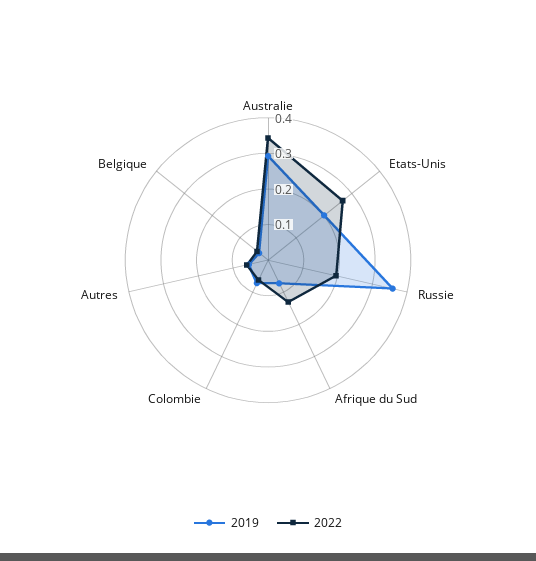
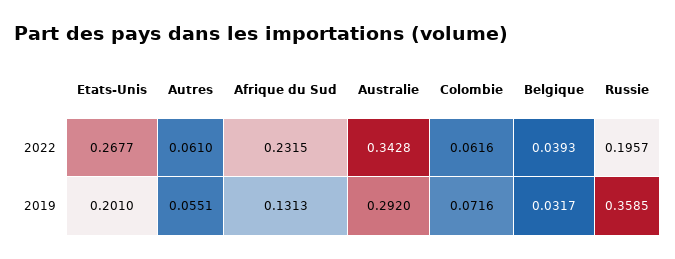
2019, Afrique du Sud: 0.075 -> 0.1313
2022, Afrique du Sud: 0.125 -> 0.2315

